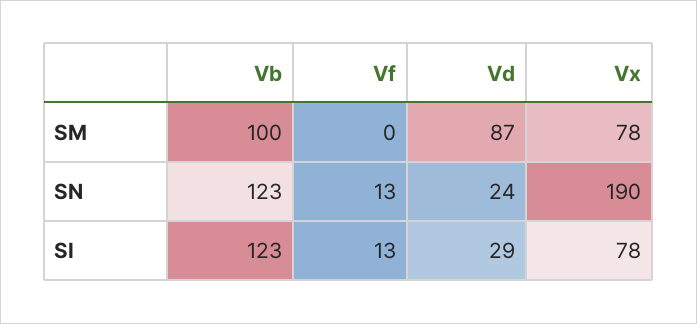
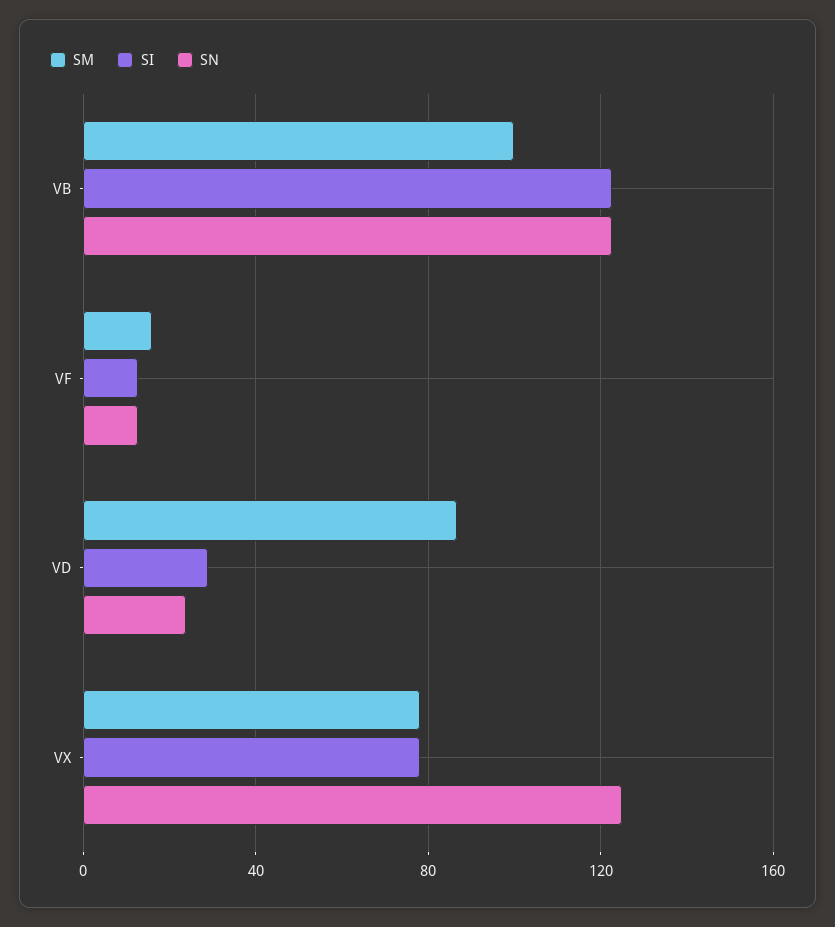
SM, Vf: 0 -> 15
SN, Vx: 190 -> 125

